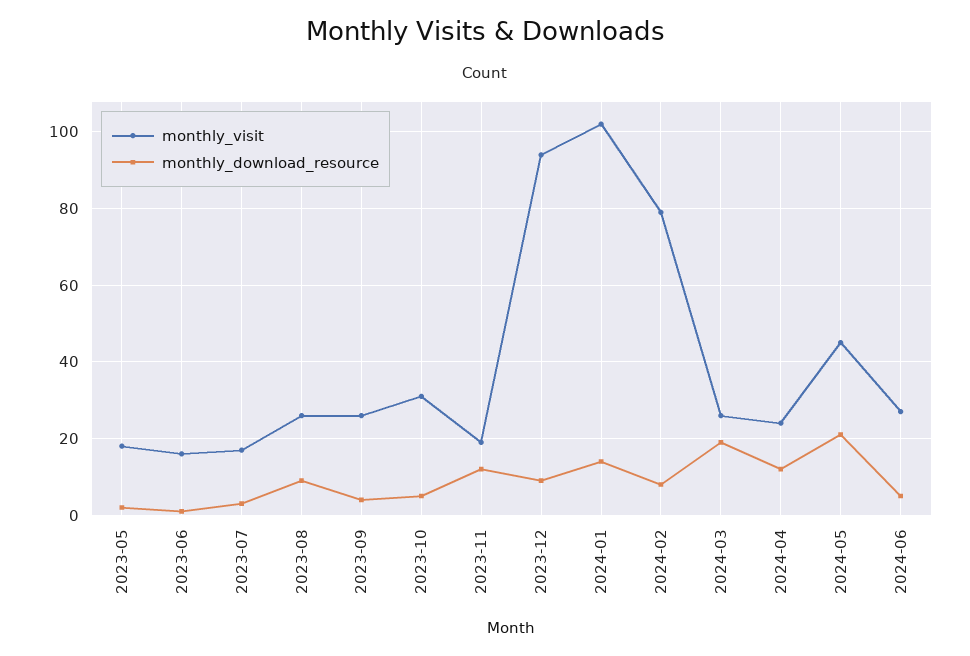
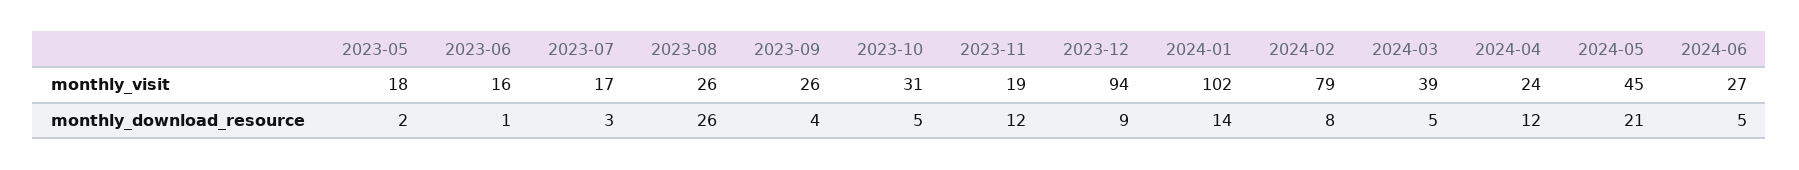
monthly_download_resource, 2023-08: 10 -> 26
monthly_visit, 2024-03: 25 -> 39
monthly_download_resource, 2024-03: 20 -> 5

